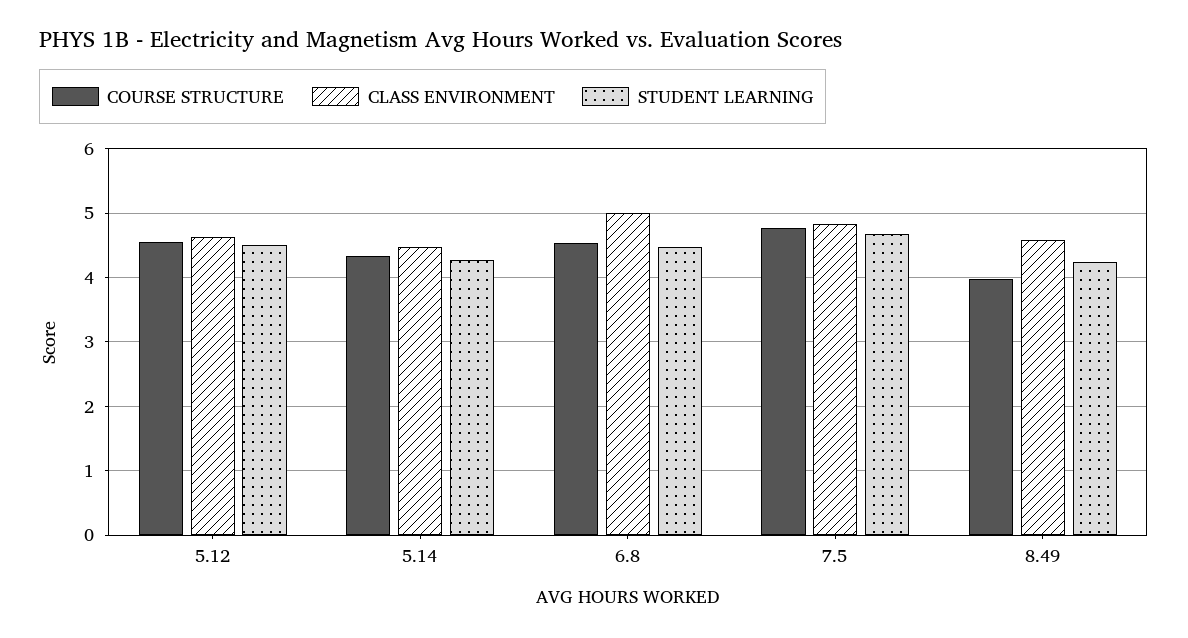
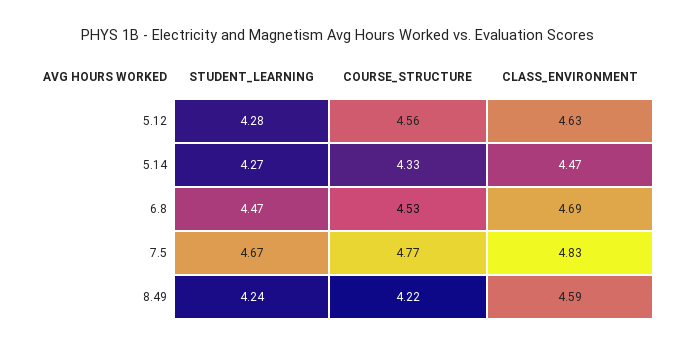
STUDENT LEARNING, 5.12: 4.5 -> 4.28
CLASS ENVIRONMENT, 6.8: 5 -> 4.69
COURSE STRUCTURE, 8.49: 4 -> 4.22

